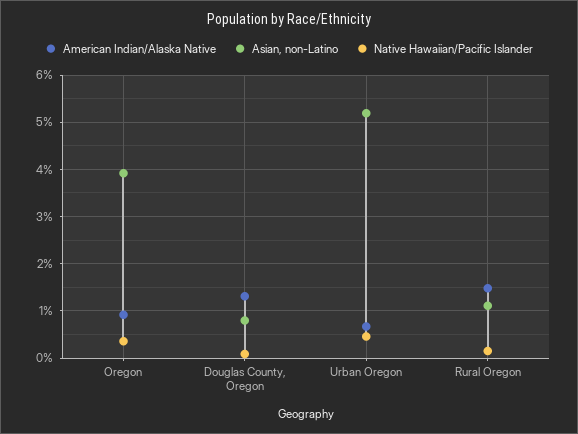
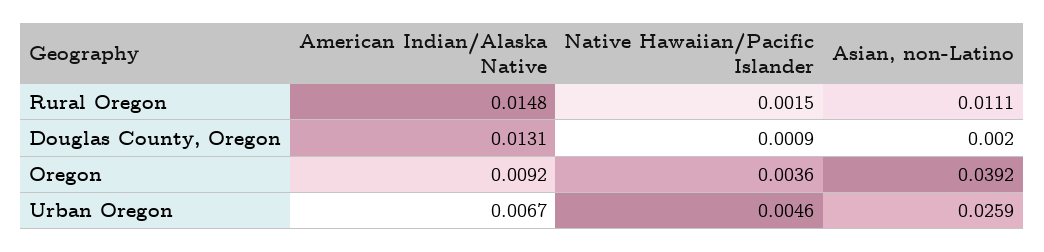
Asian, non-Latino, Douglas County, Oregon: 0.008 -> 0.002
Asian, non-Latino, Urban Oregon: 0.052 -> 0.0259

